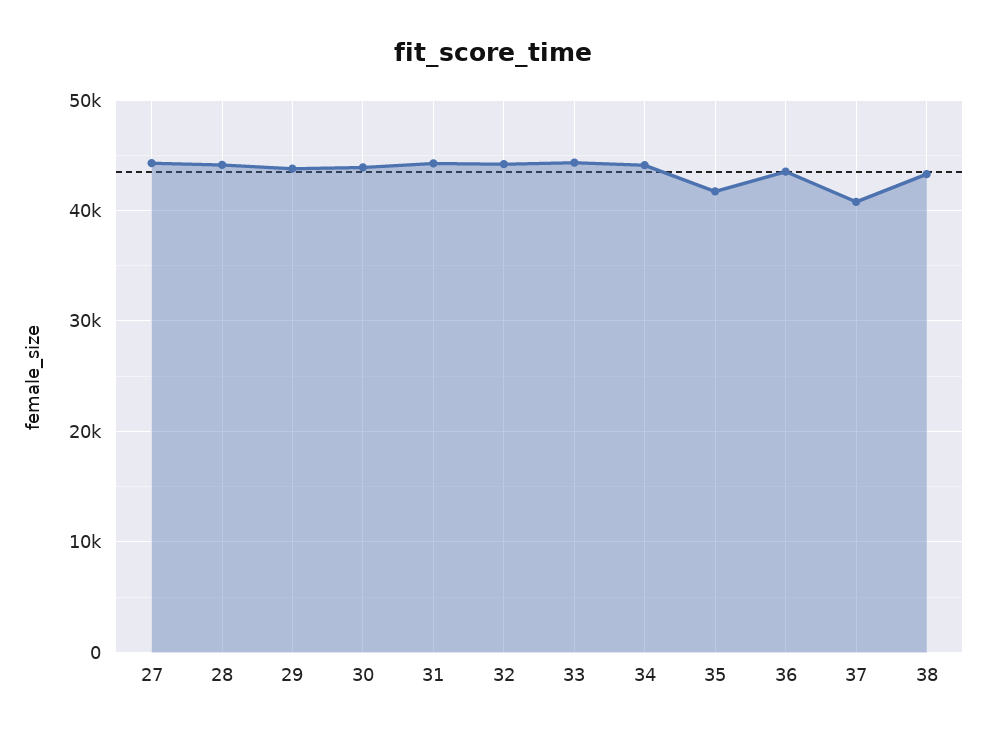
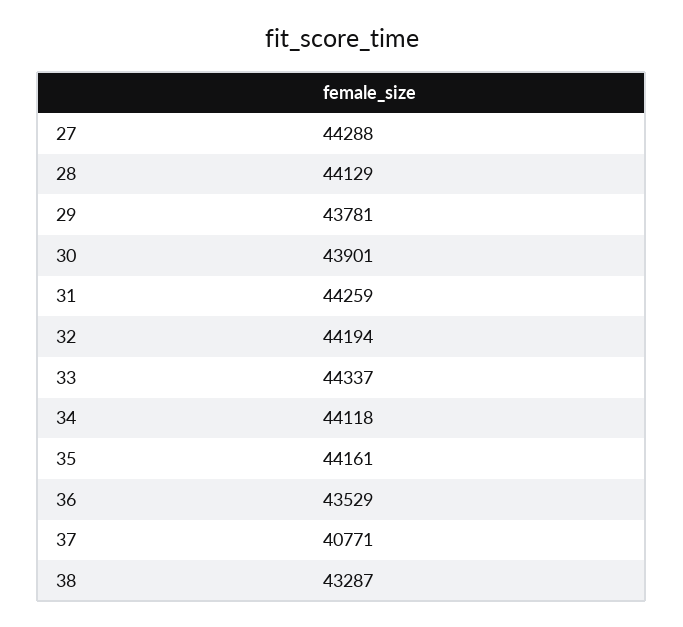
35: 42000 -> 44161

